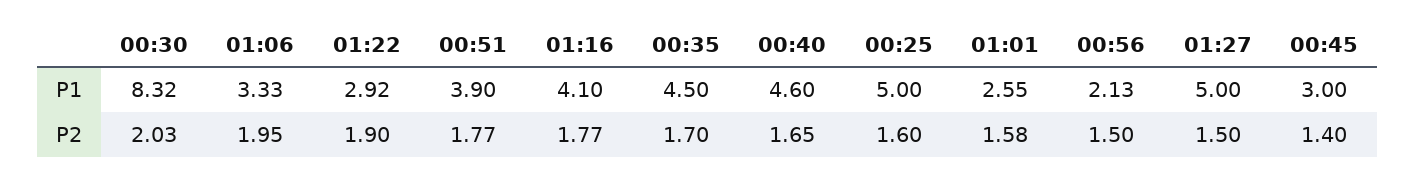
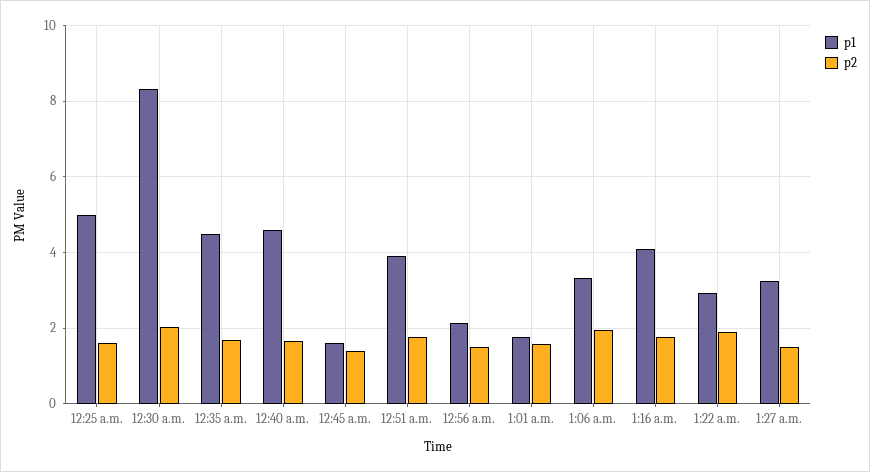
P1, 01:01: 2.55 -> 1.8
P1, 01:27: 5 -> 3.2
P1, 00:45: 3 -> 1.6

